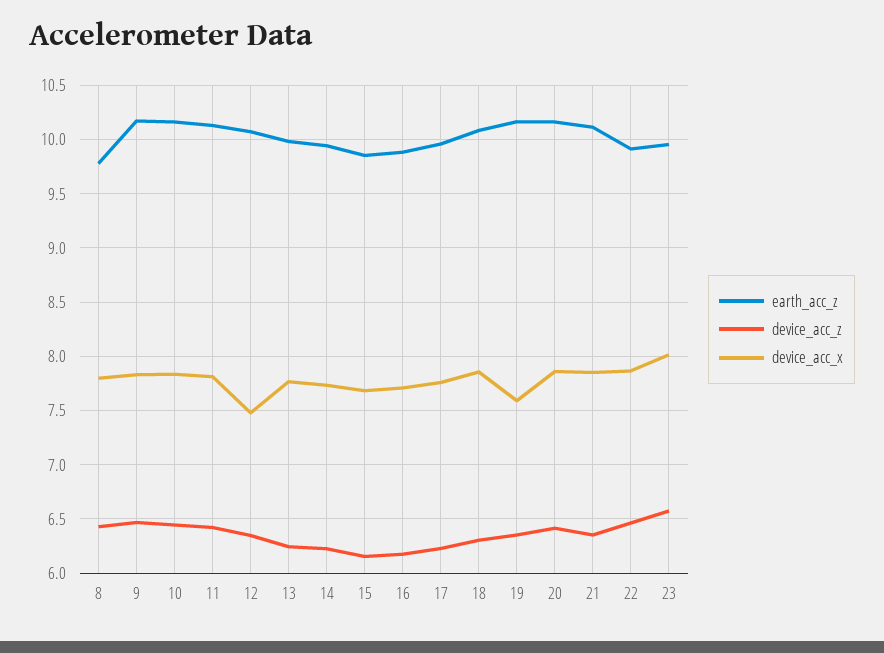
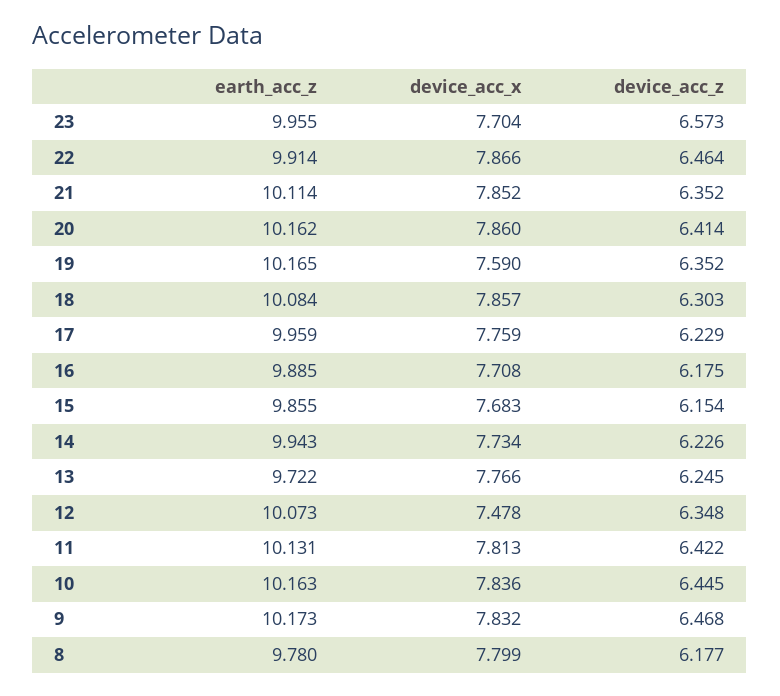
device_acc_z, 8: 6.4 -> 6.177
earth_acc_z, 13: 10 -> 9.722
device_acc_x, 23: 8 -> 7.704

